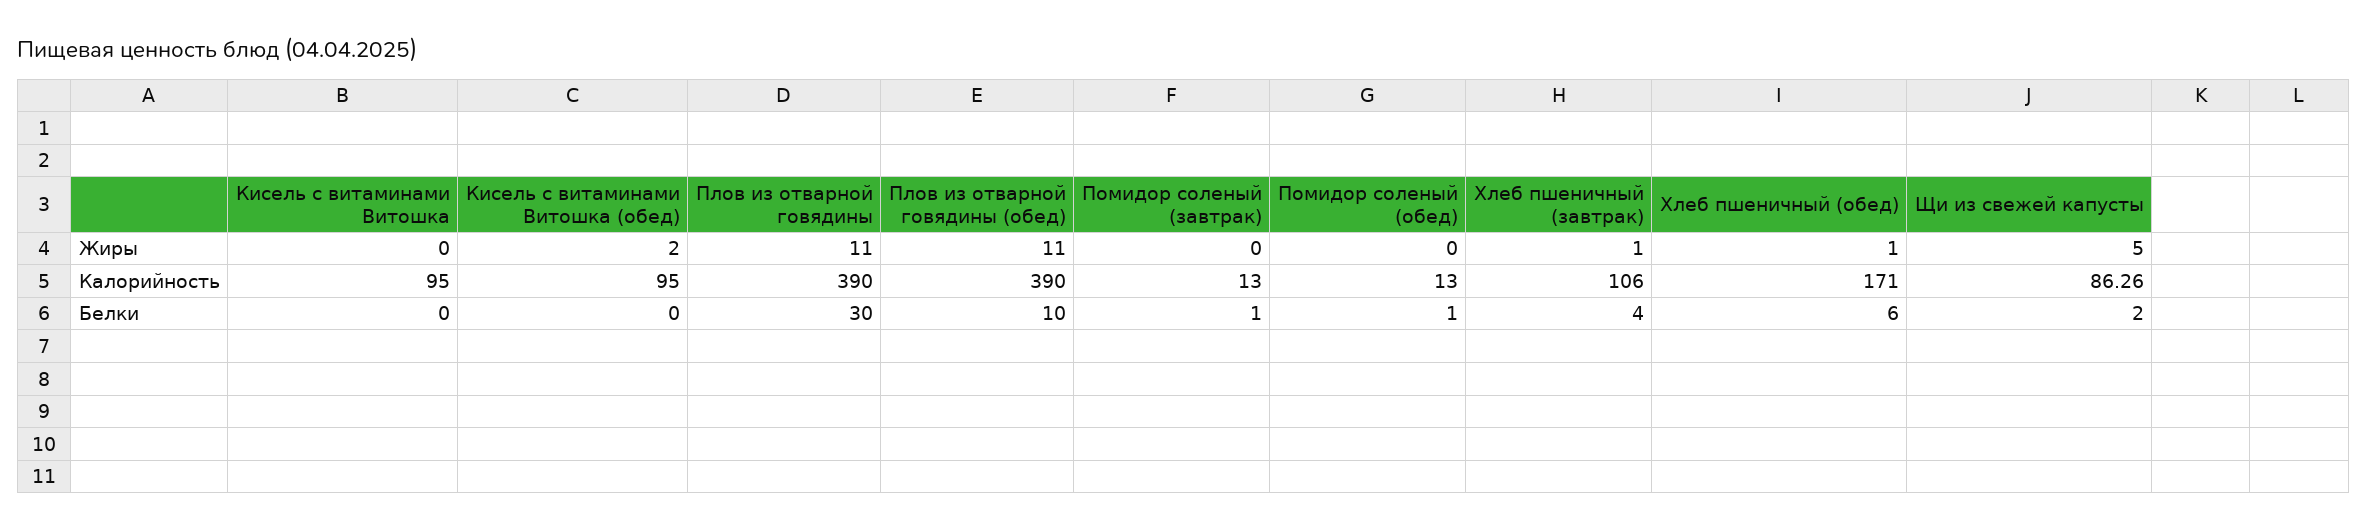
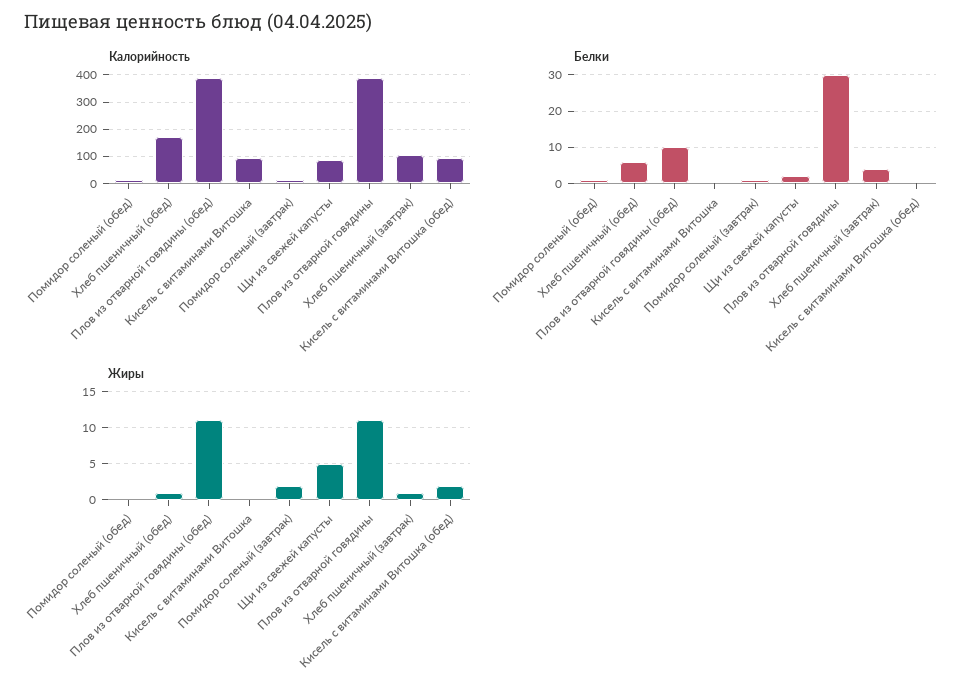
Жиры, Помидор соленый (завтрак): 0 -> 2

